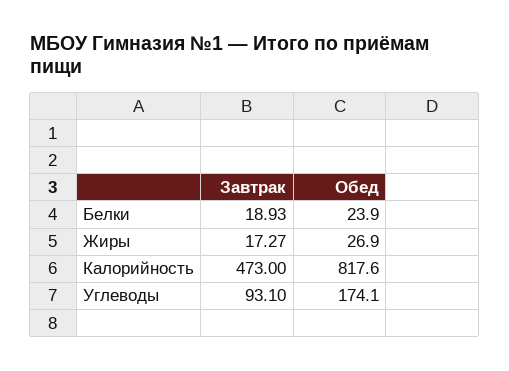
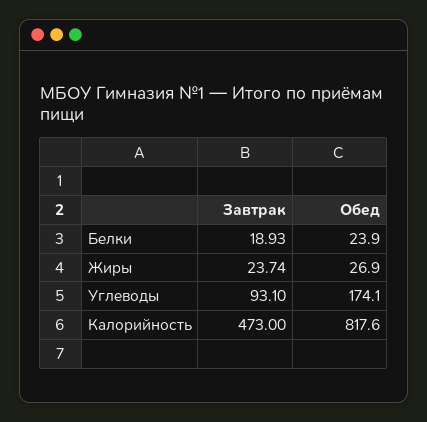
Завтрак, Жиры: 17.27 -> 23.74

